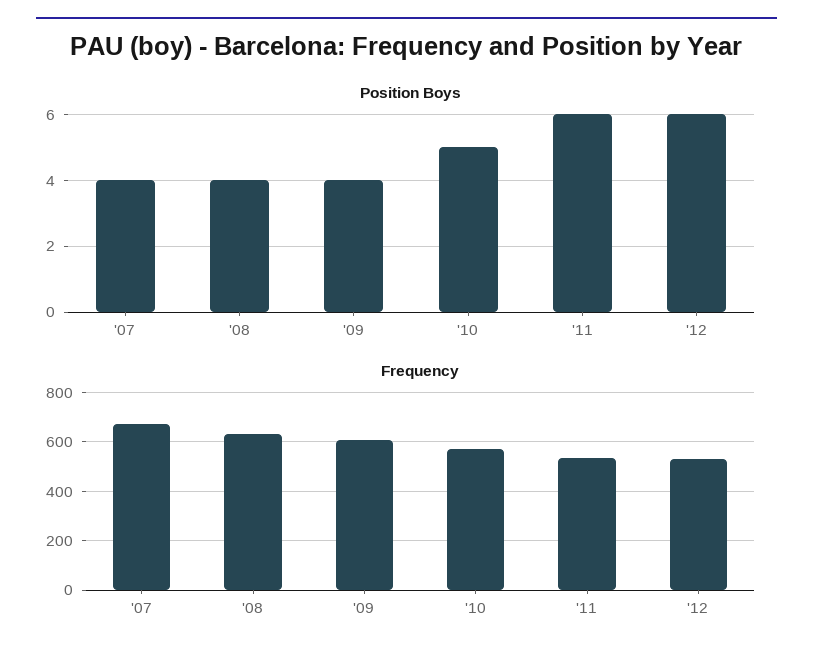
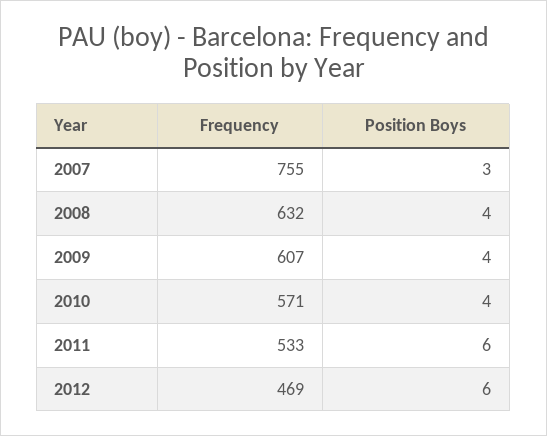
Position Boys, '07: 4 -> 3
Position Boys, '10: 5 -> 4
Frequency, '07: 675 -> 755
Frequency, '12: 525 -> 469

